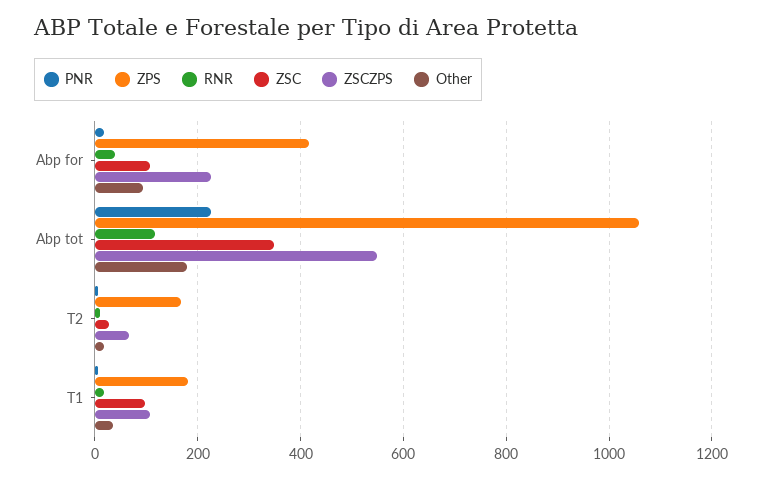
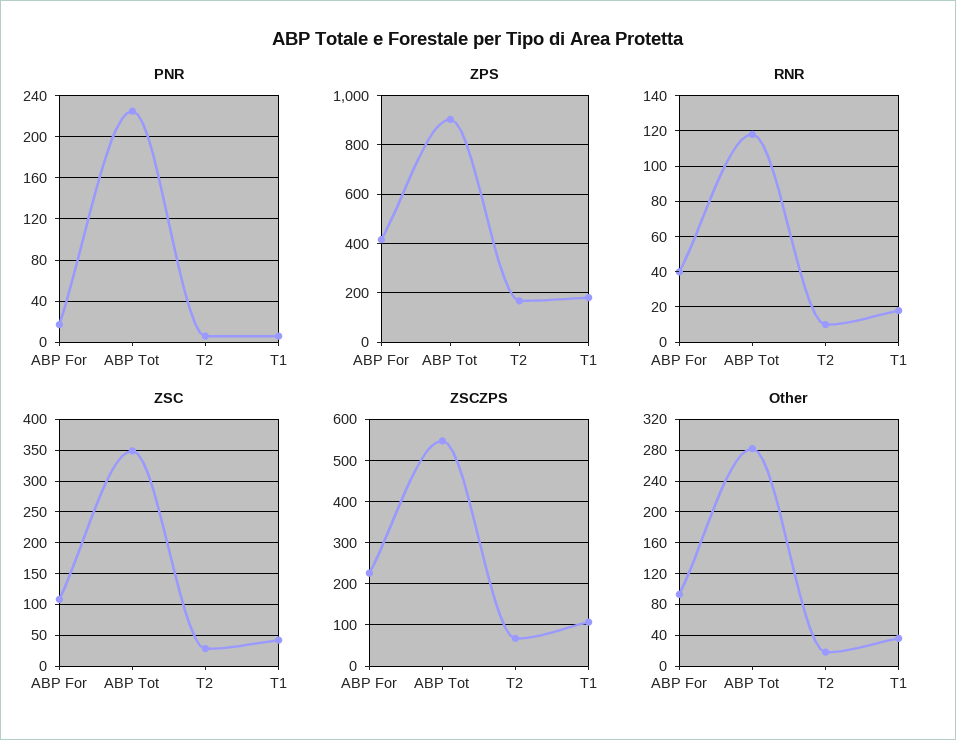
ZPS, Abp tot: 1060 -> 900
Other, Abp tot: 180 -> 280
ZSC, T1: 100 -> 40

